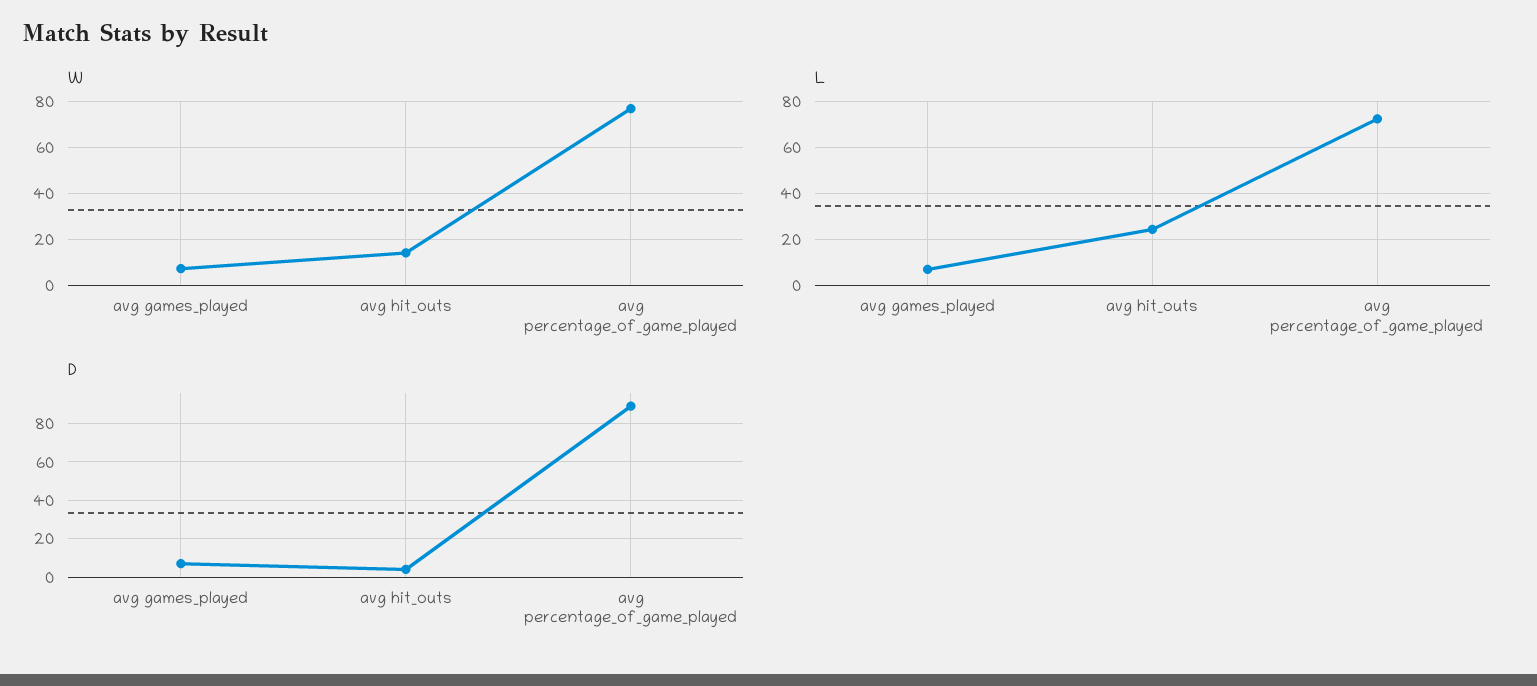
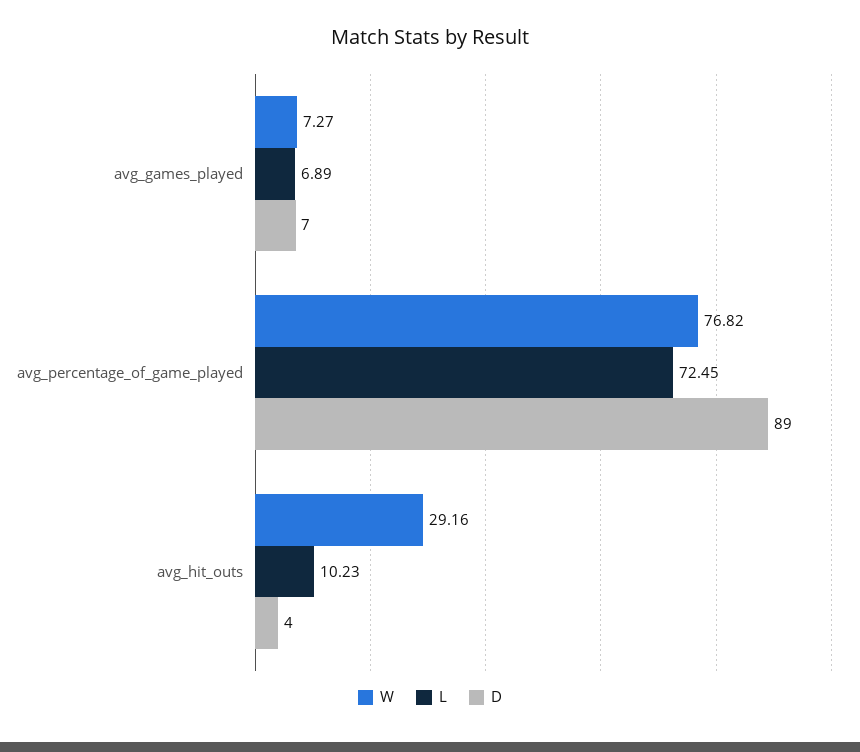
W, avg hit_outs: 15 -> 29.16
L, avg hit_outs: 25 -> 10.23

